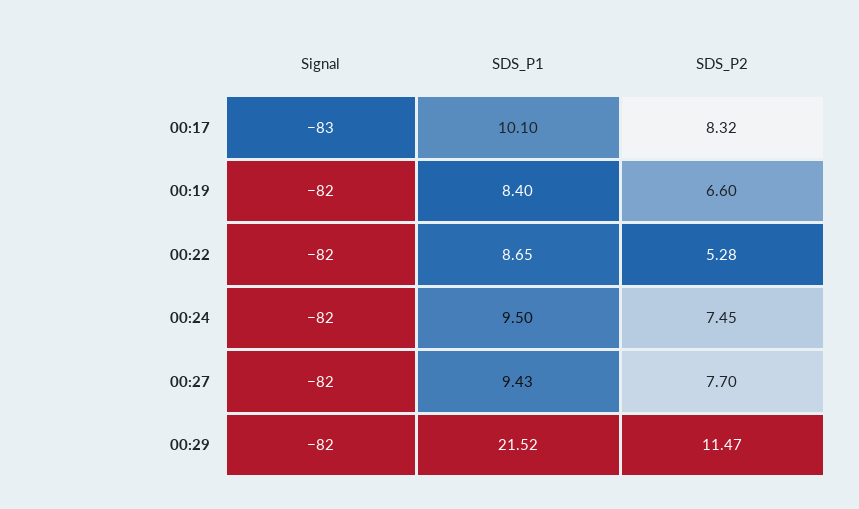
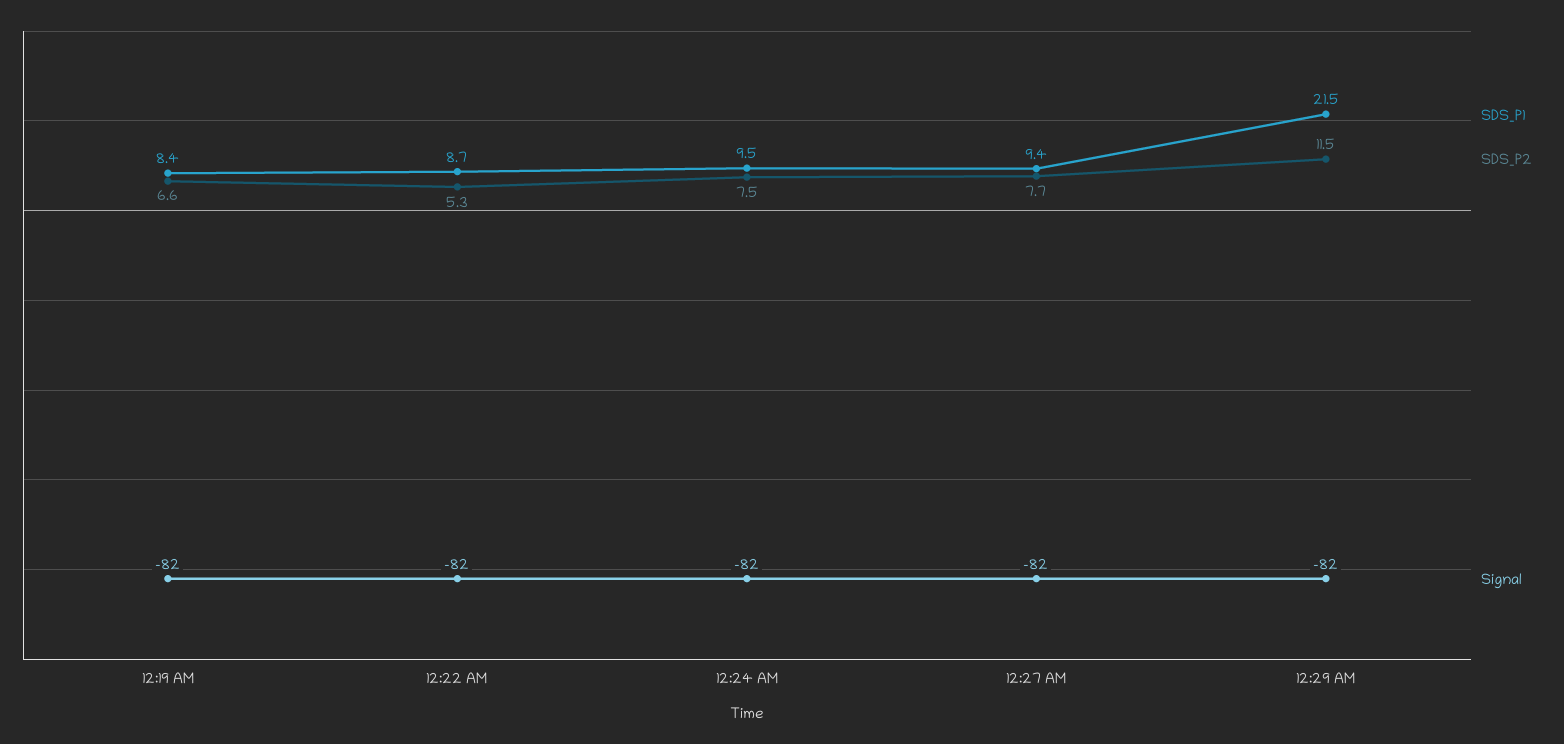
Signal, 00:17: -83 -> none
SDS_P1, 00:17: 10.1 -> none
SDS_P2, 00:17: 8.32 -> none

